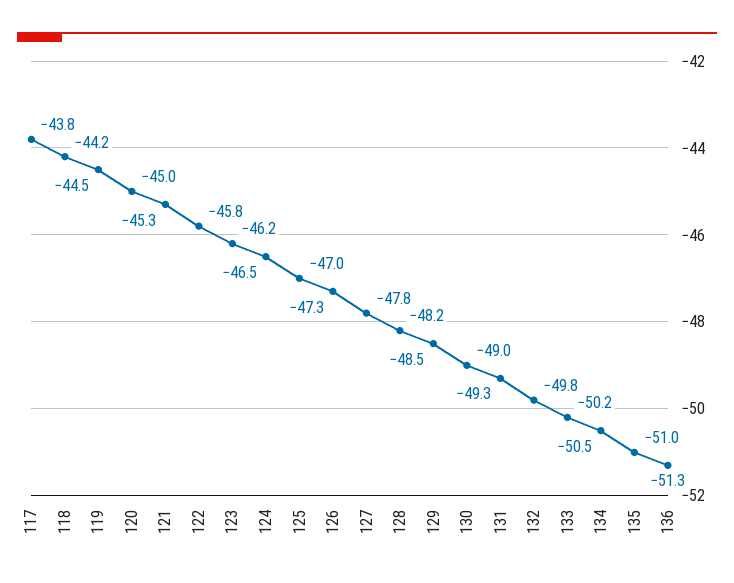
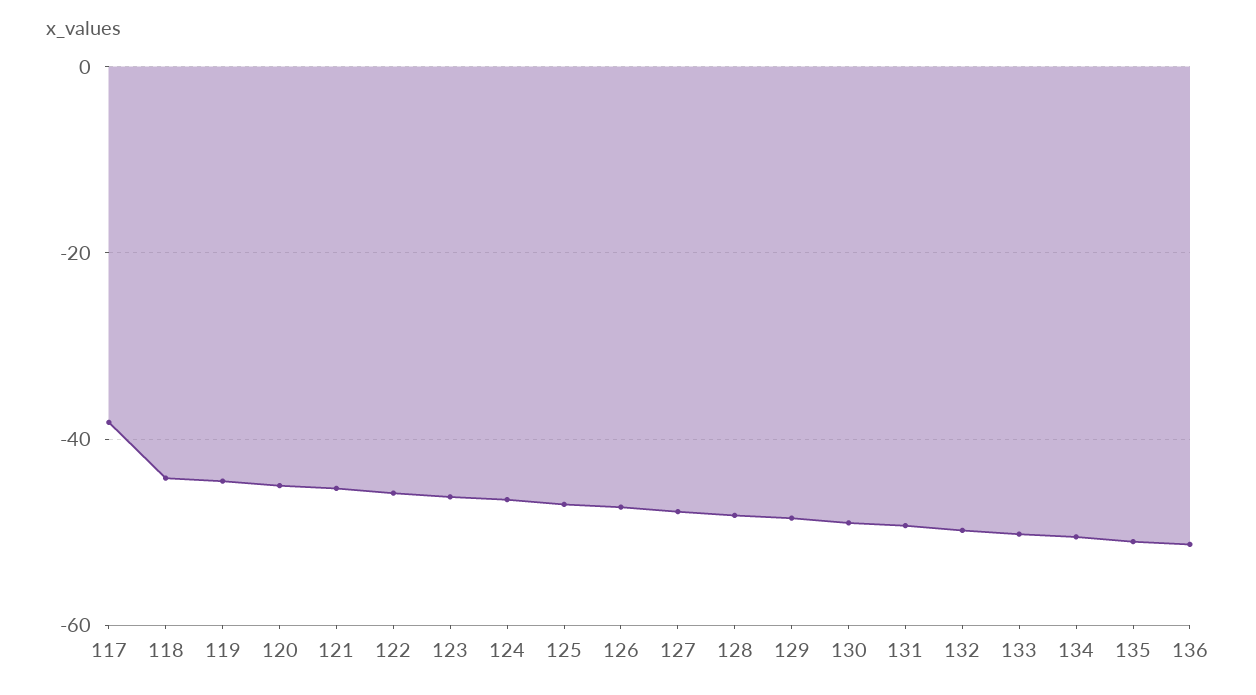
117: -43.8 -> -38

